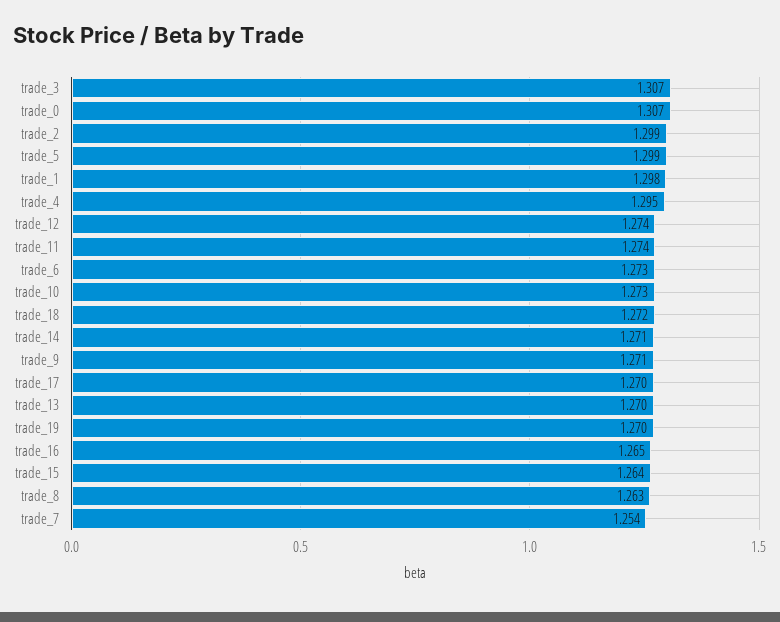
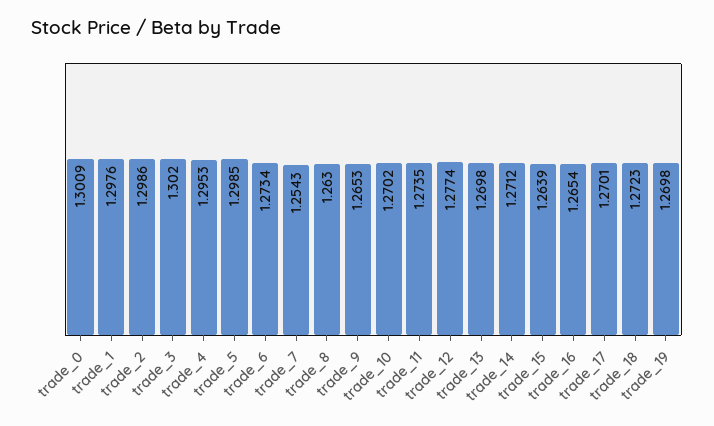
trade_3: 1.307 -> 1.302
trade_0: 1.307 -> 1.3009
trade_12: 1.274 -> 1.2774
trade_10: 1.273 -> 1.2702
trade_9: 1.271 -> 1.2653

